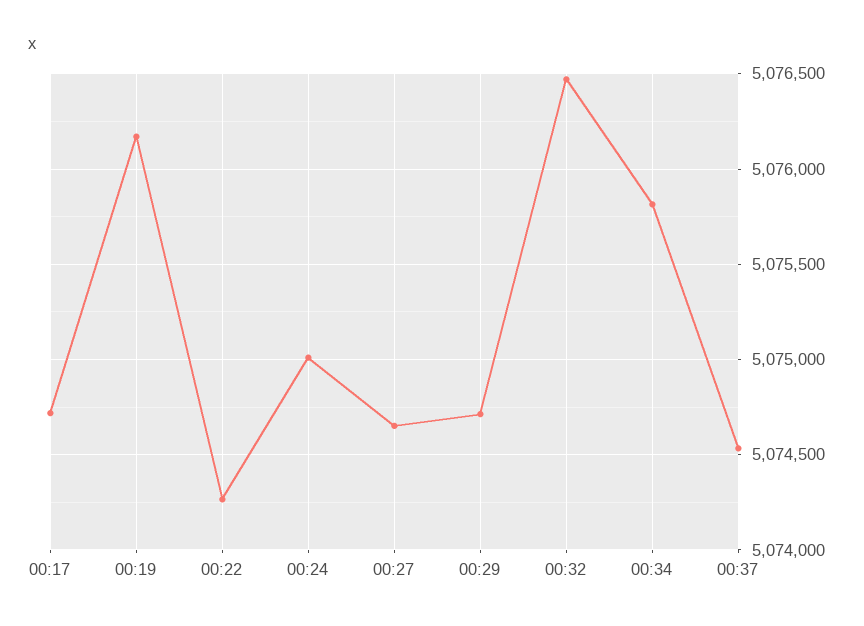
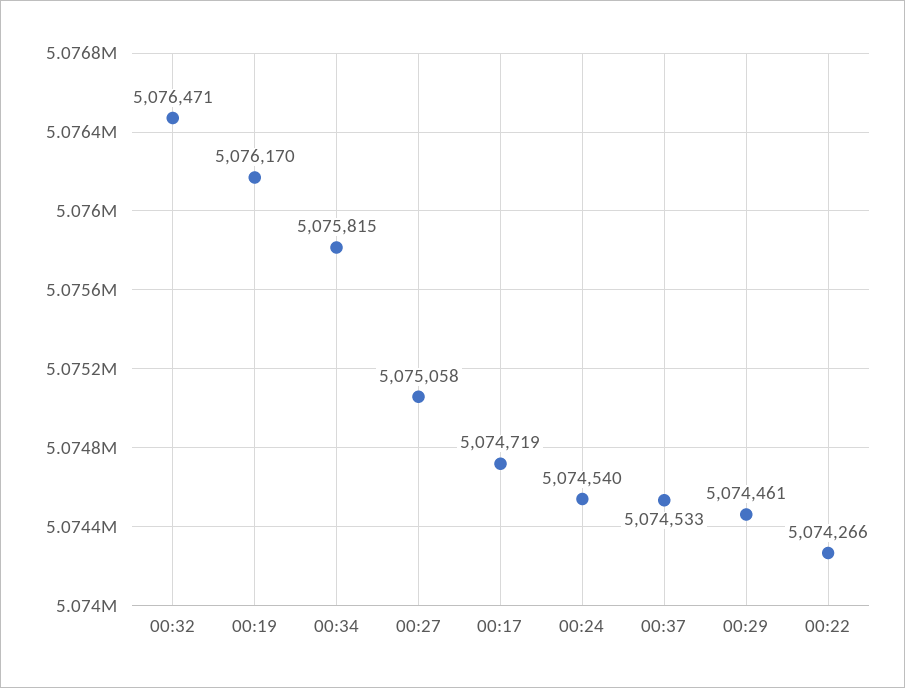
00:24: 5075000 -> 5074540
00:27: 5074650 -> 5075058
00:29: 5074700 -> 5074461

